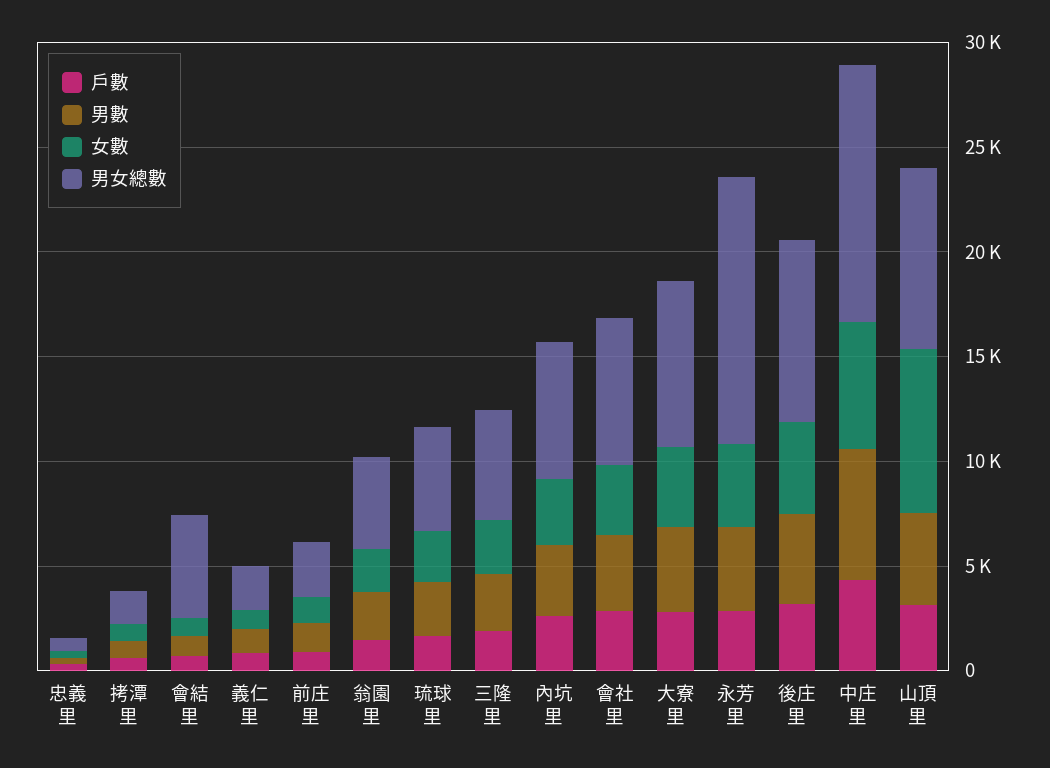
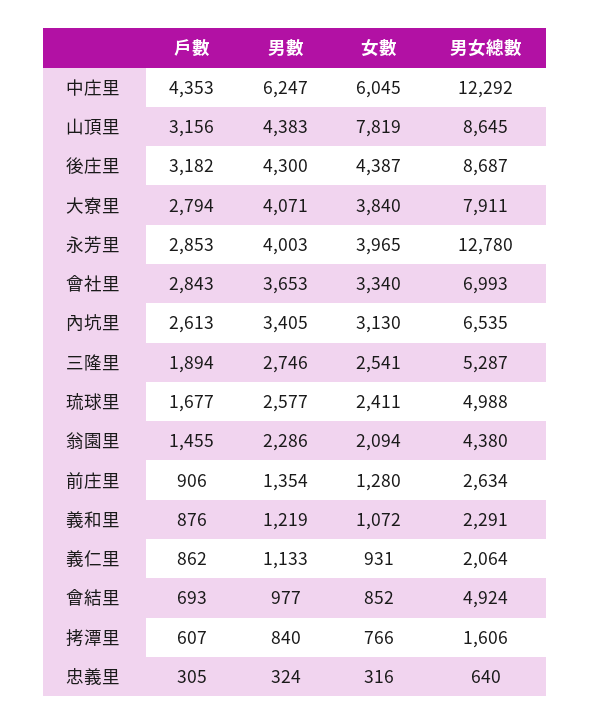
戶數, 義和里: none -> 876
男數, 義和里: none -> 1219
女數, 義和里: none -> 1072
男女總數, 義和里: none -> 2291

